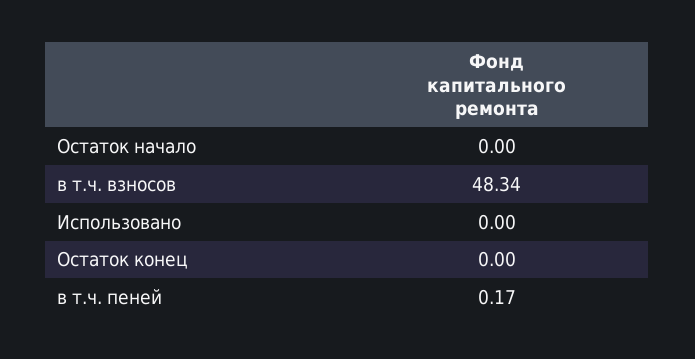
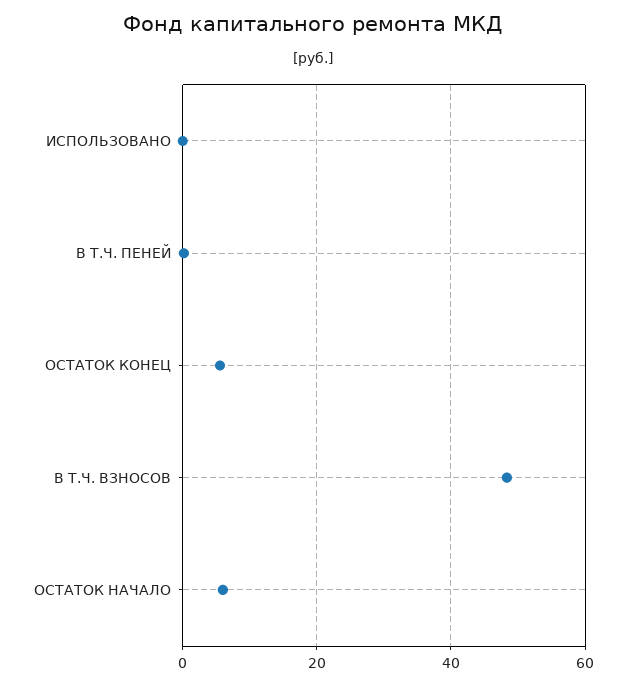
Остаток начало: 0 -> 6
Остаток конец: 0 -> 6

